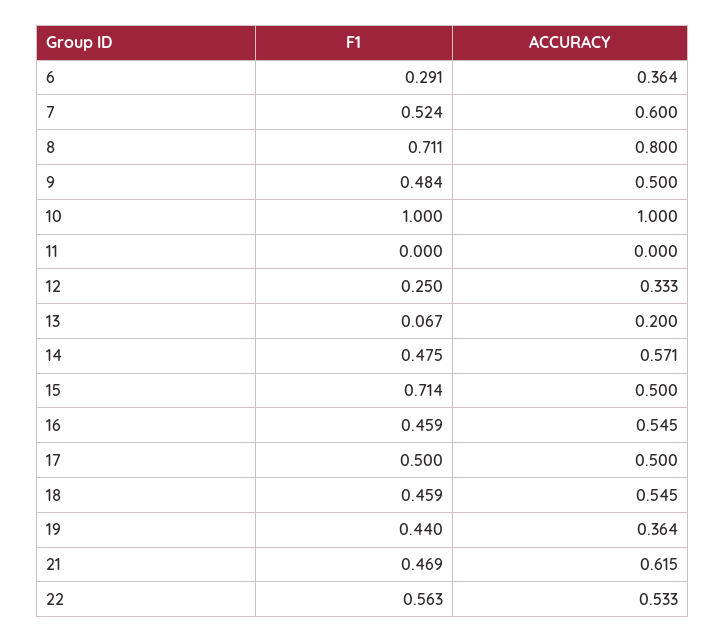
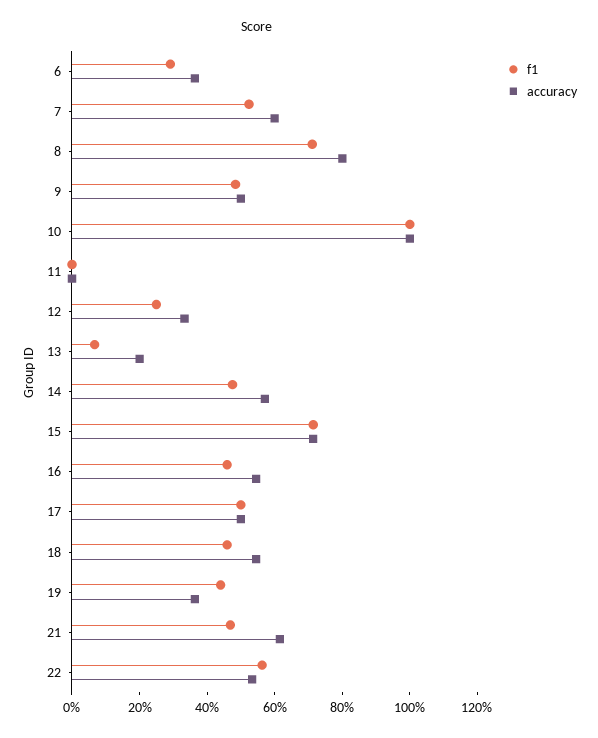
ACCURACY, 15: 0.5 -> 0.7

